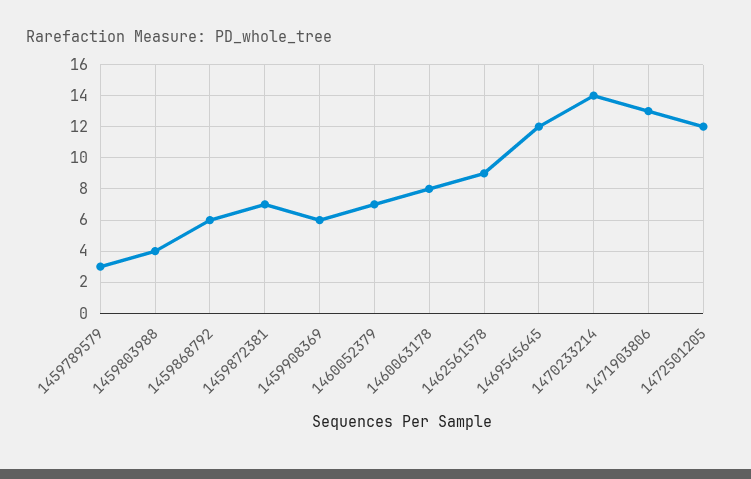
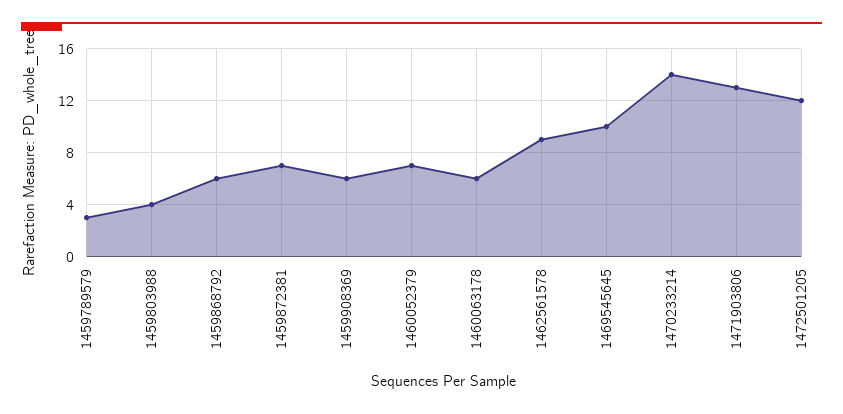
1460063178: 8 -> 6
1469545645: 12 -> 10

